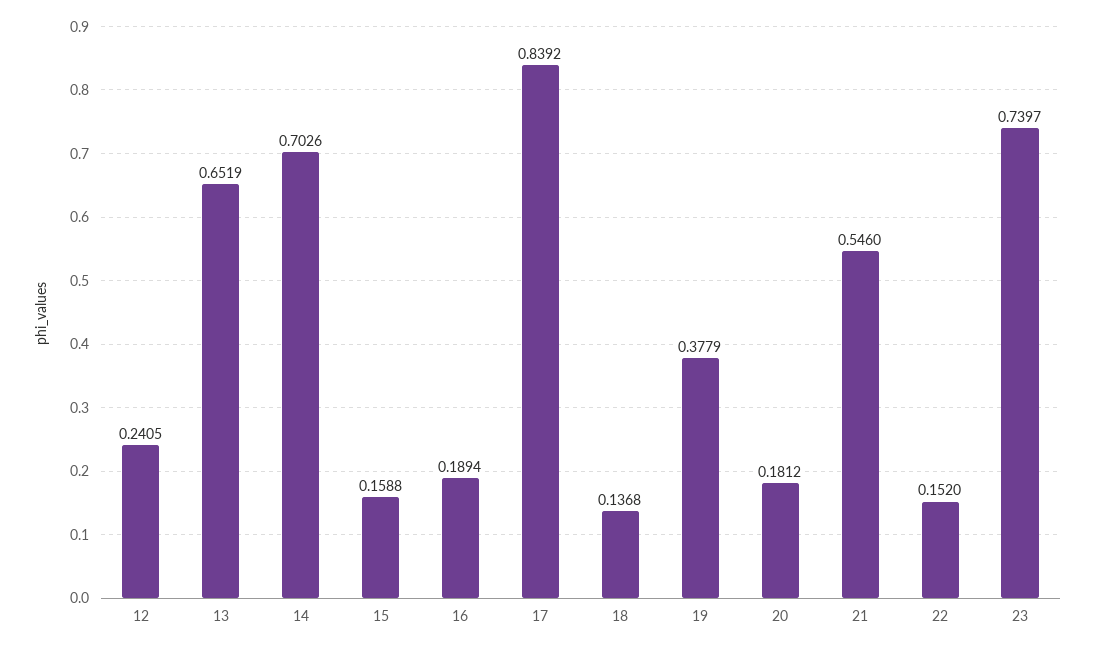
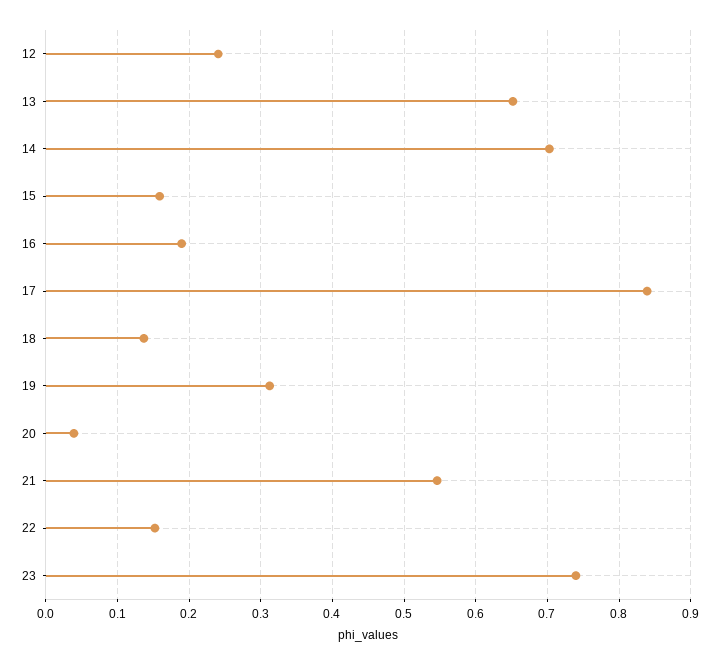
19: 0.3779 -> 0.31
20: 0.1812 -> 0.04

